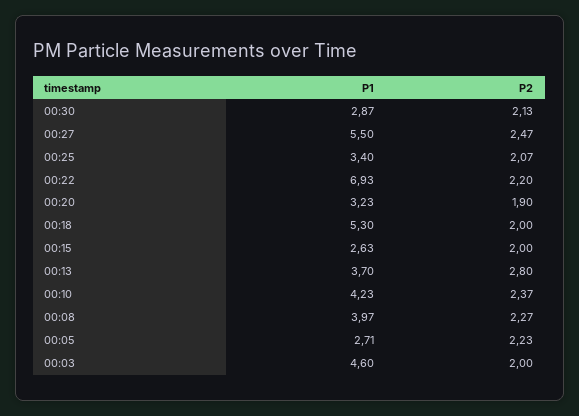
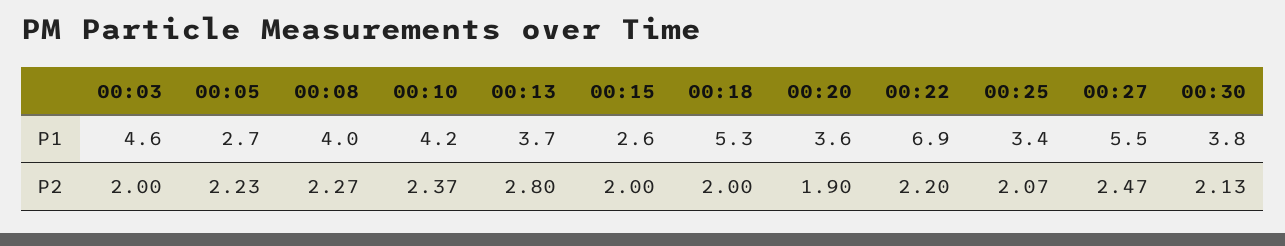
P1, 00:30: 2.87 -> 3.8
P1, 00:20: 3.23 -> 3.6

